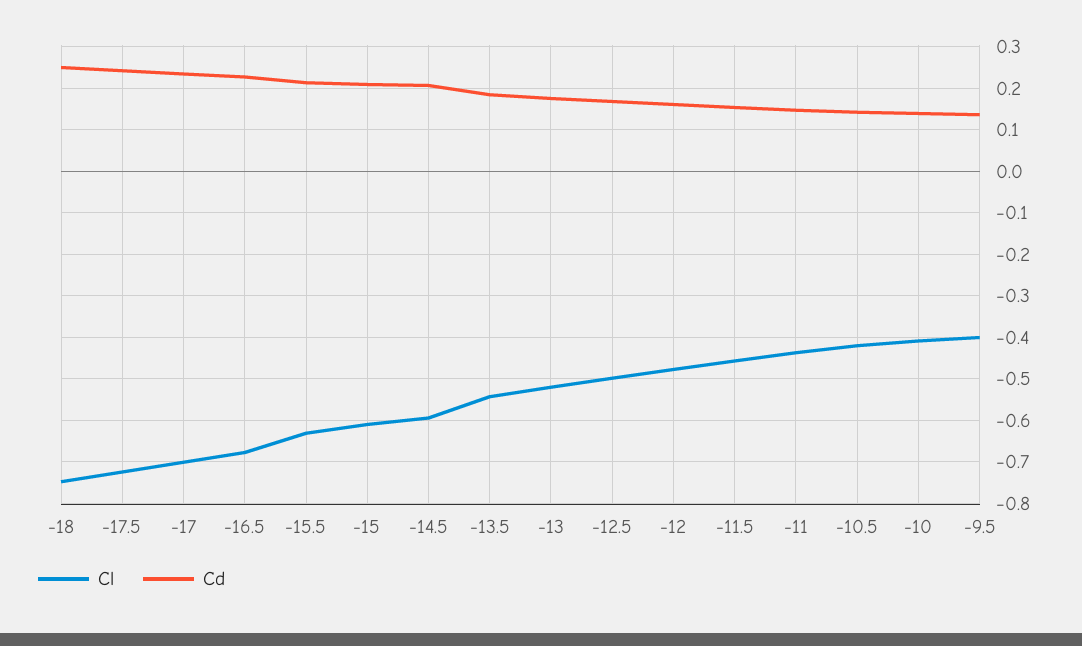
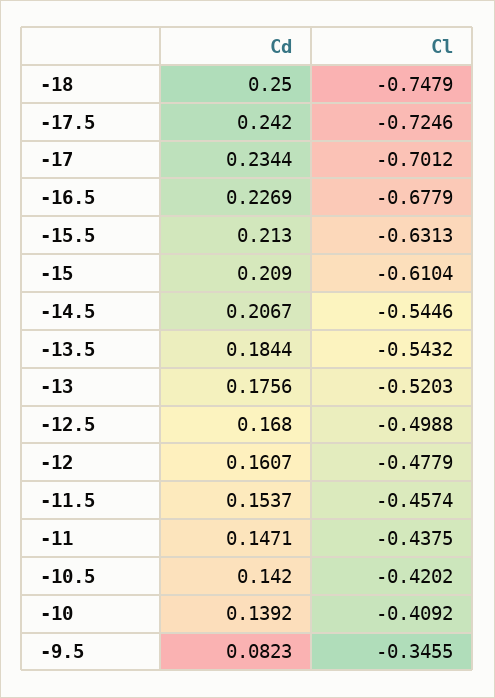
Cl, -14.5: -0.6 -> -0.5446
Cl, -9.5: -0.4 -> -0.3455
Cd, -9.5: 0.14 -> 0.0823

